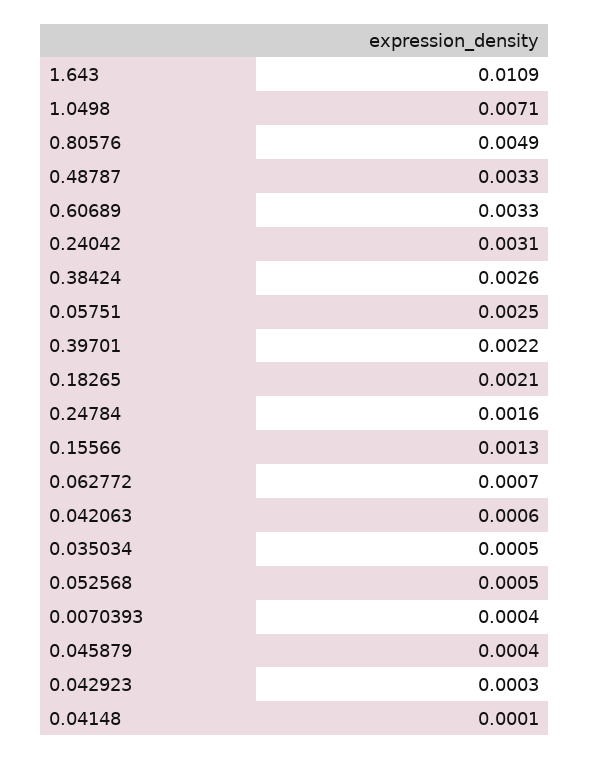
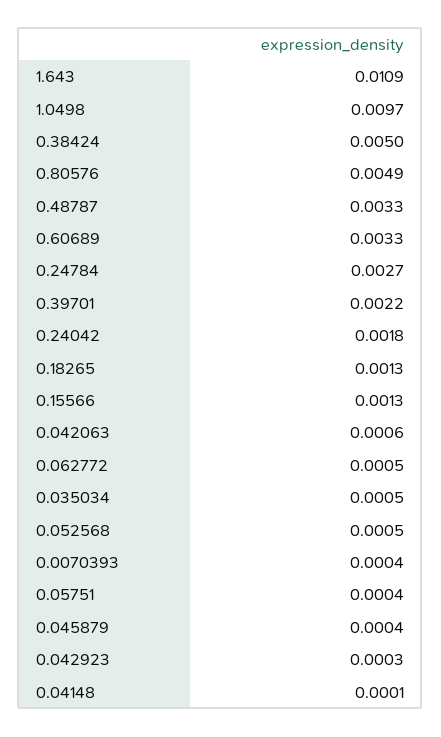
1.0498: 0.0071 -> 0.0097
0.24042: 0.0031 -> 0.0018
0.38424: 0.0026 -> 0.005
0.05751: 0.0025 -> 0.0004
0.18265: 0.0021 -> 0.0013
0.24784: 0.0016 -> 0.0027
0.062772: 0.0007 -> 0.0005

